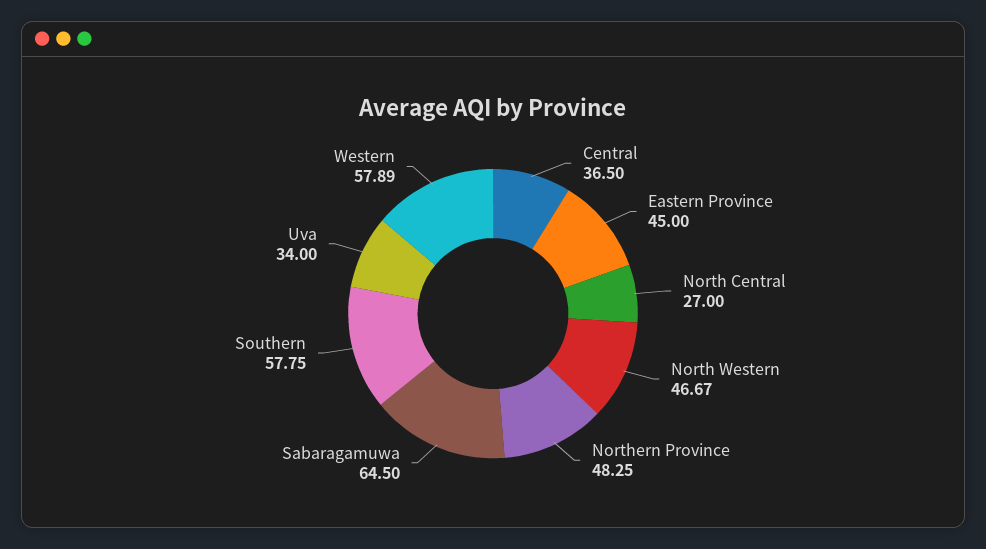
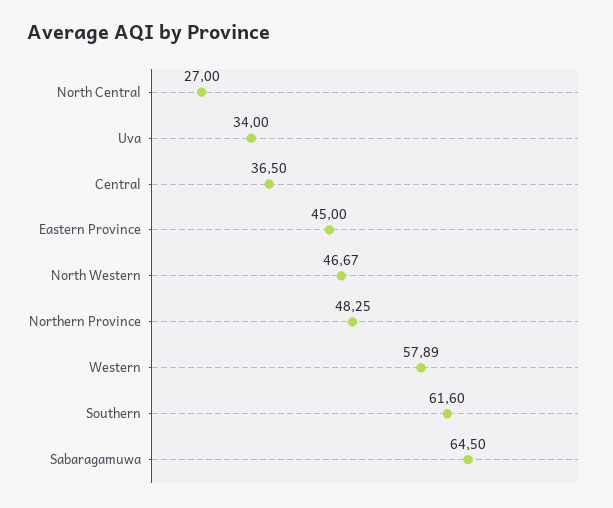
Southern: 57.75 -> 61.6

